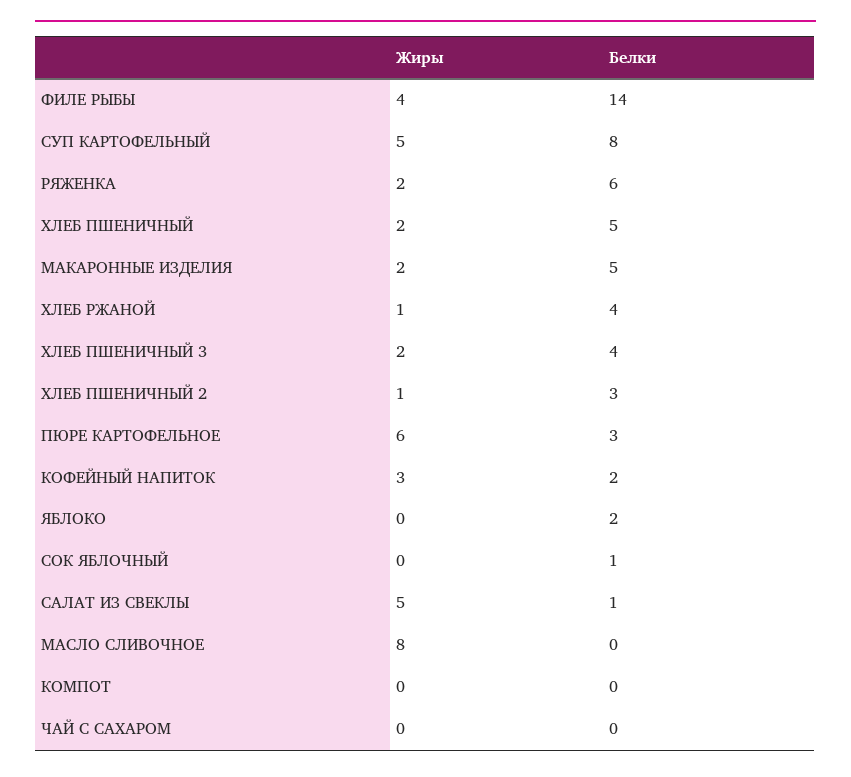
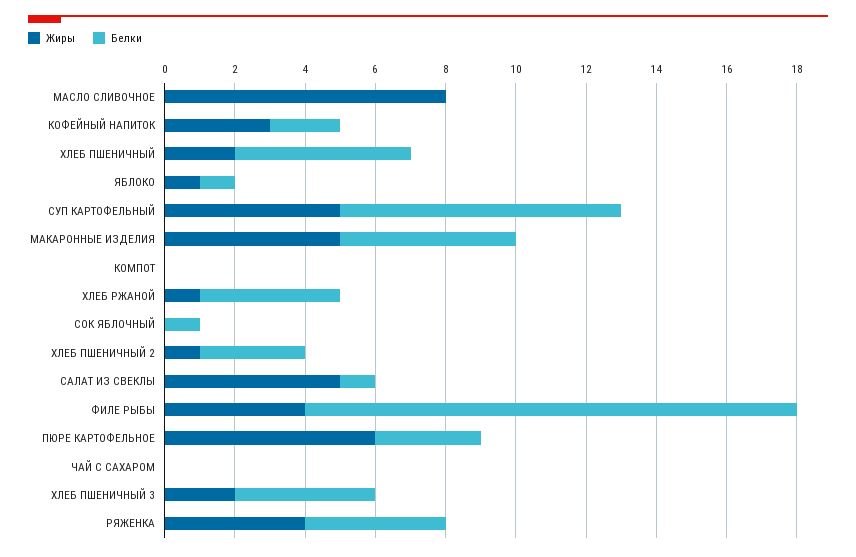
Жиры, РЯЖЕНКА: 2 -> 4
Белки, РЯЖЕНКА: 6 -> 4
Жиры, МАКАРОННЫЕ ИЗДЕЛИЯ: 2 -> 5
Жиры, ЯБЛОКО: 0 -> 1
Белки, ЯБЛОКО: 2 -> 1

